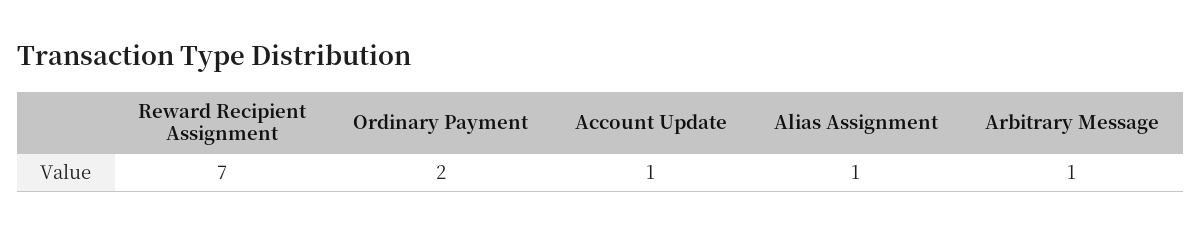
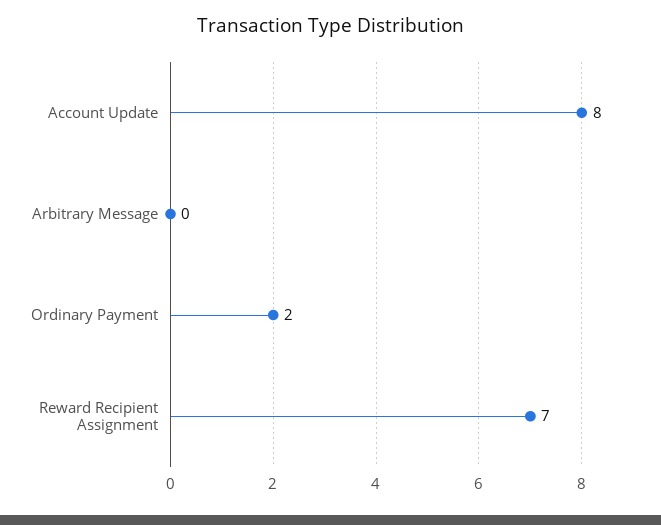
Account Update: 1 -> 8
Alias Assignment: 1 -> none
Arbitrary Message: 1 -> 0

